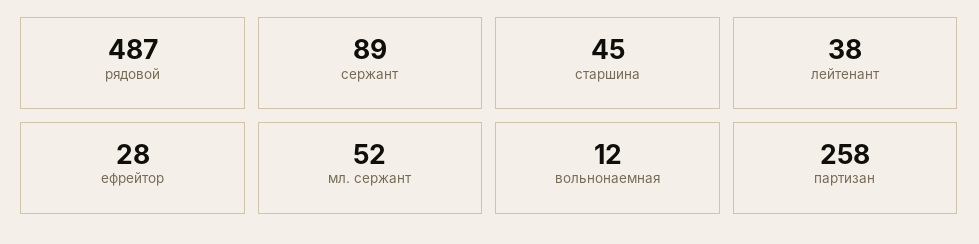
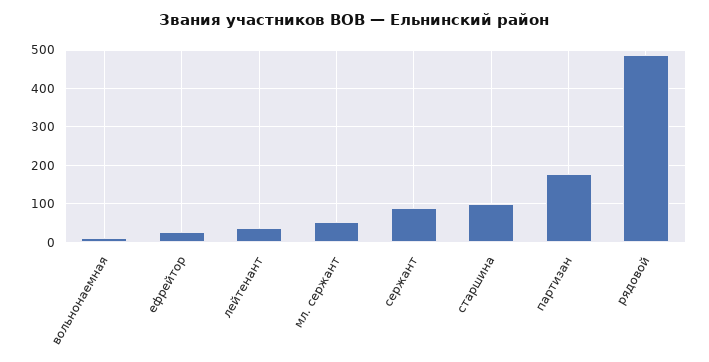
старшина: 45 -> 100
партизан: 258 -> 180

